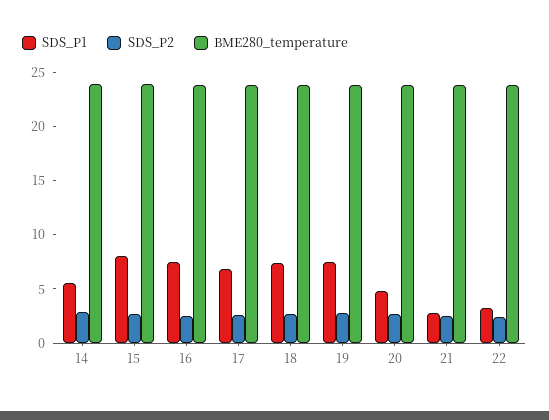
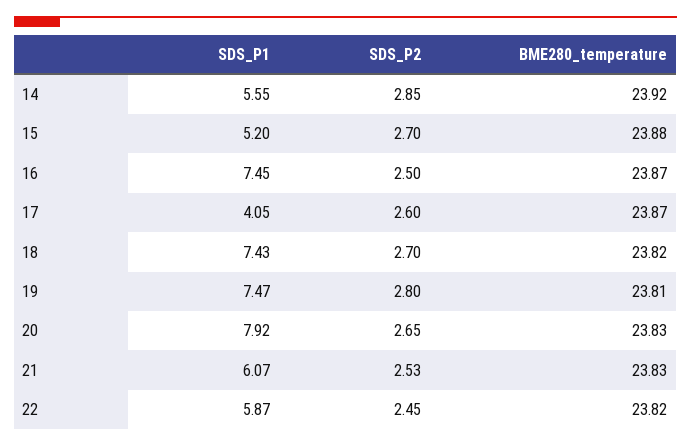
SDS_P1, 15: 8 -> 5.2
SDS_P1, 17: 7 -> 4.05
SDS_P1, 20: 5 -> 7.92
SDS_P1, 21: 3 -> 6.07
SDS_P1, 22: 3 -> 5.87

